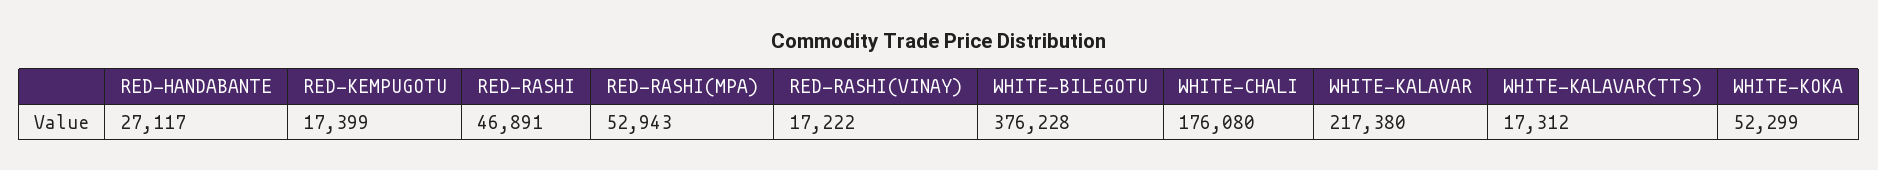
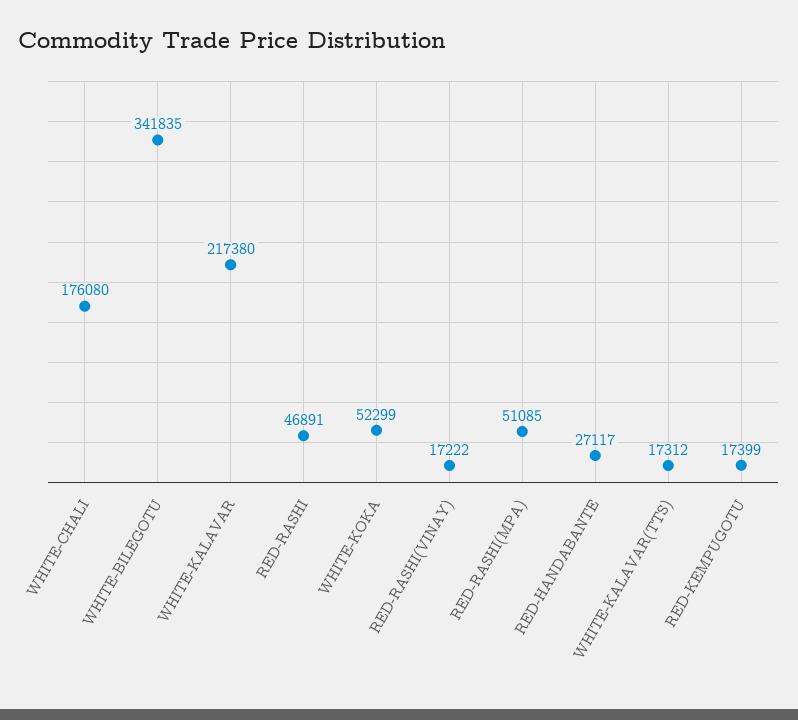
RED-RASHI(MPA): 52943 -> 51085
WHITE-BILEGOTU: 376228 -> 341835

